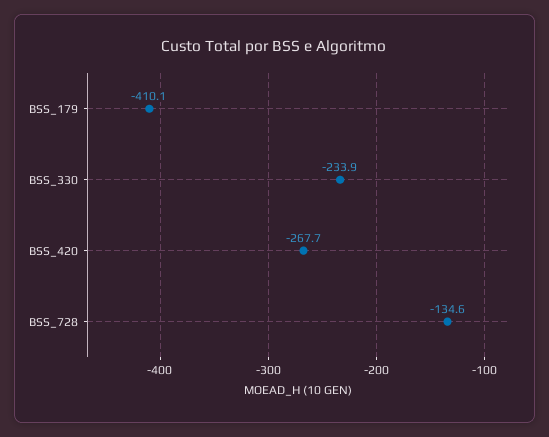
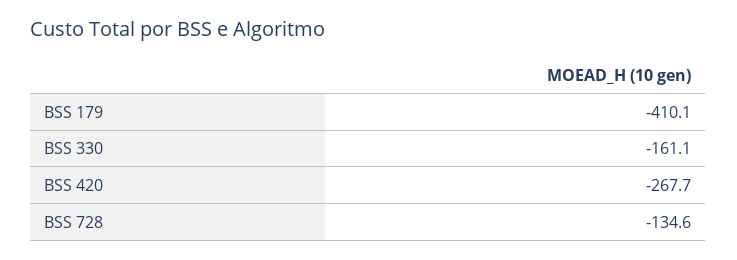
BSS_330: -233.9 -> -161.1

